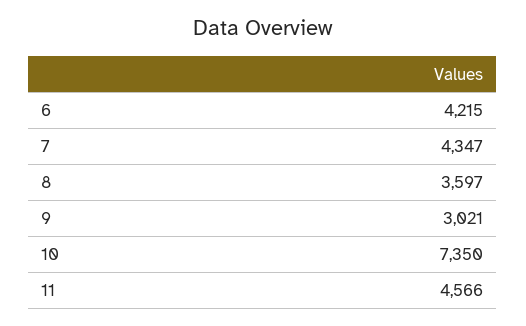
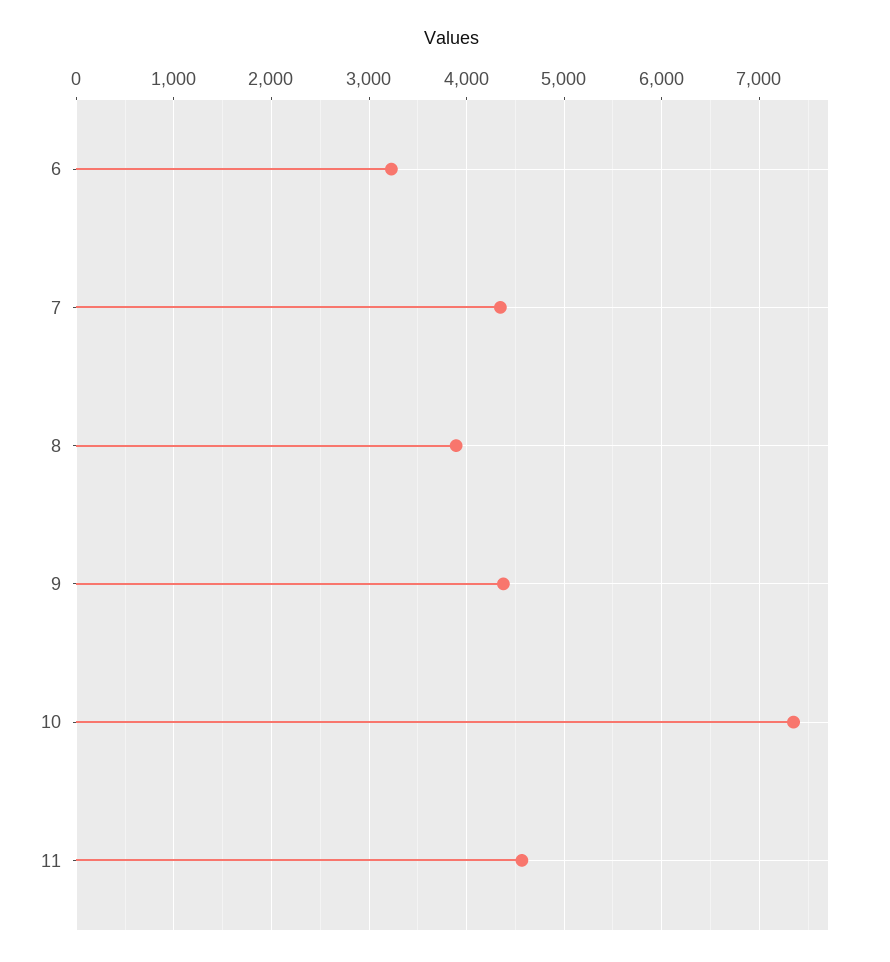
6: 4215 -> 3200
8: 3597 -> 3900
9: 3021 -> 4400

